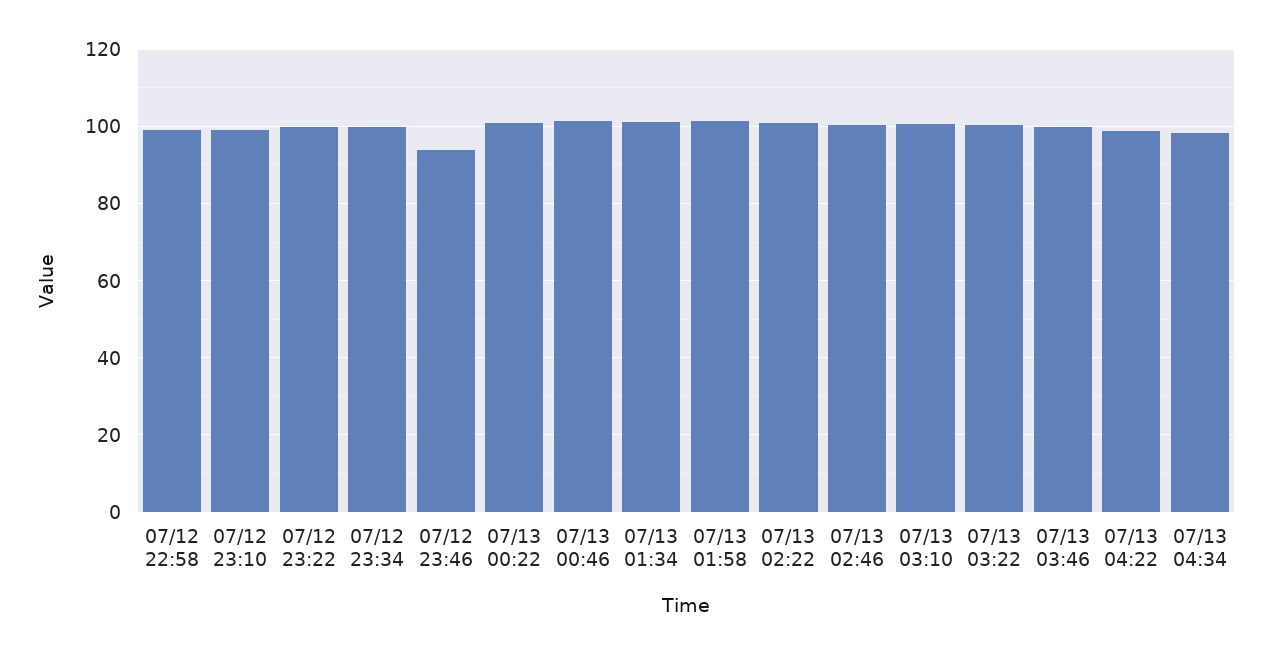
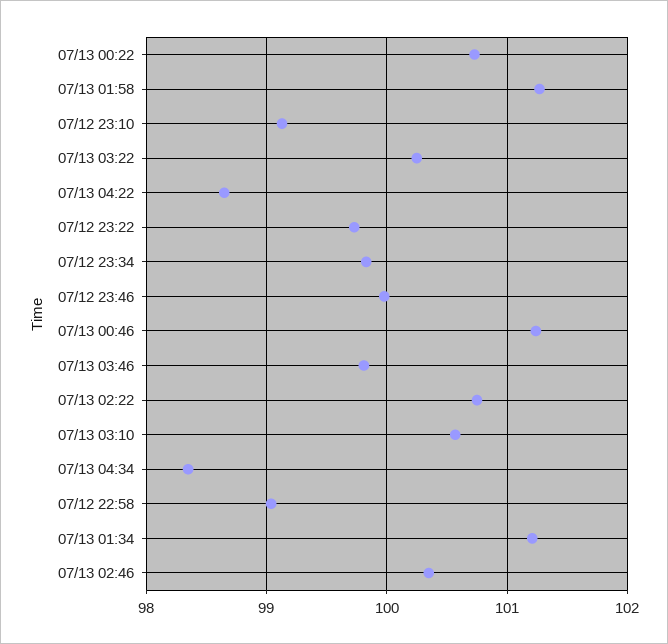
07/12 23:46: 94 -> 100

